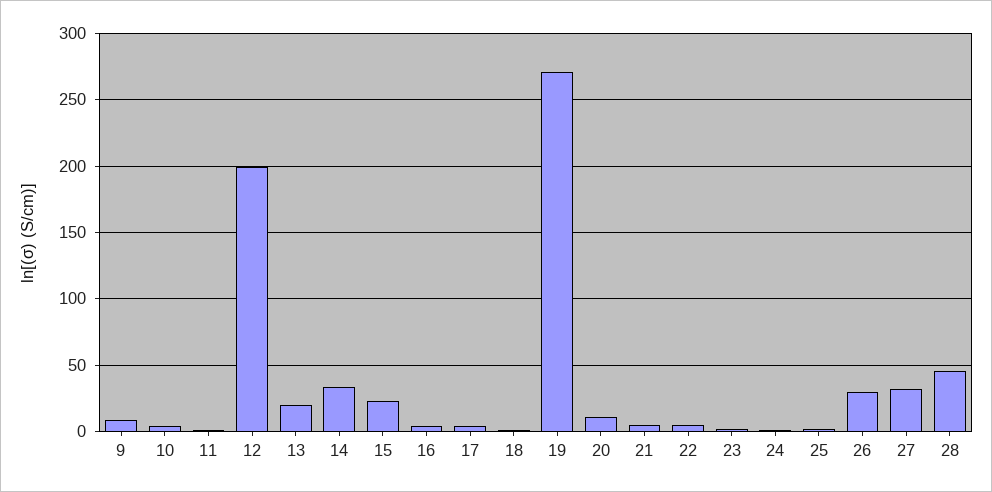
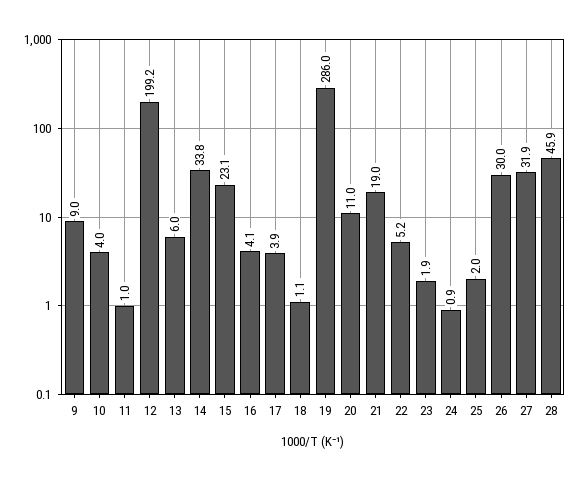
13: 20 -> 6
19: 270 -> 286
21: 5 -> 19

